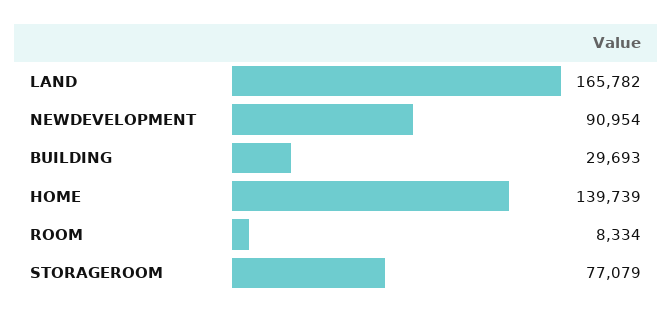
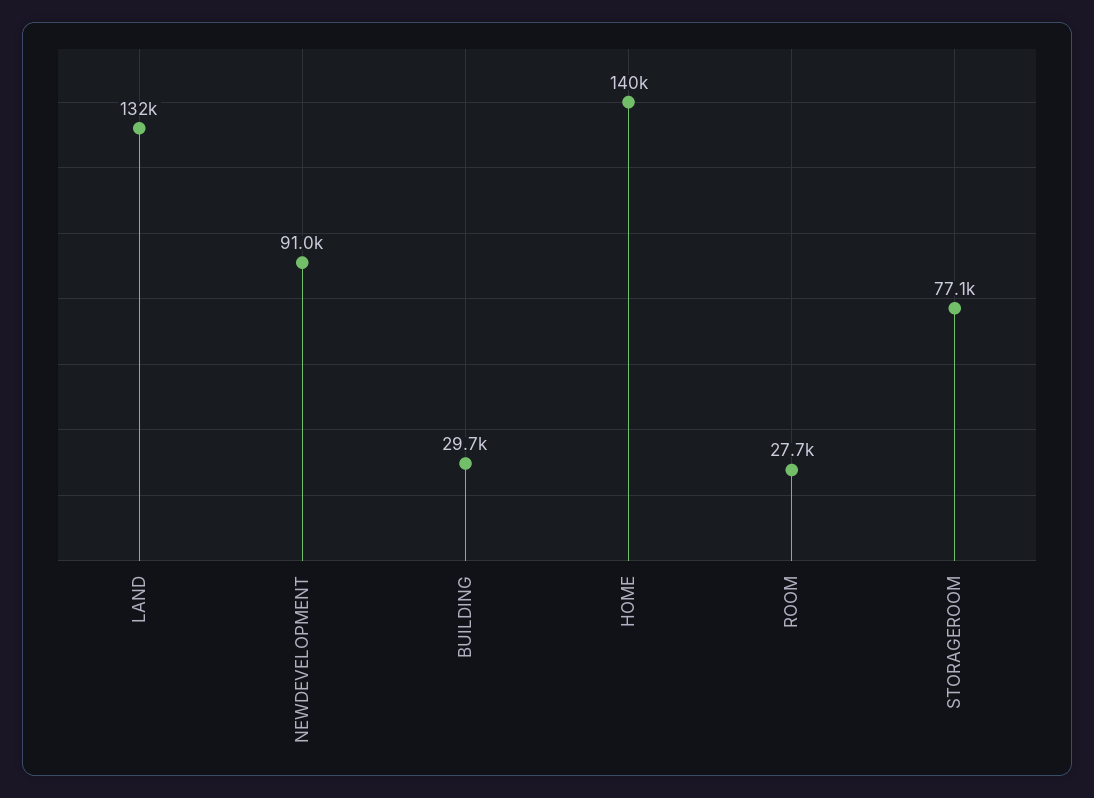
LAND: 165782 -> 132000
ROOM: 8334 -> 27700

